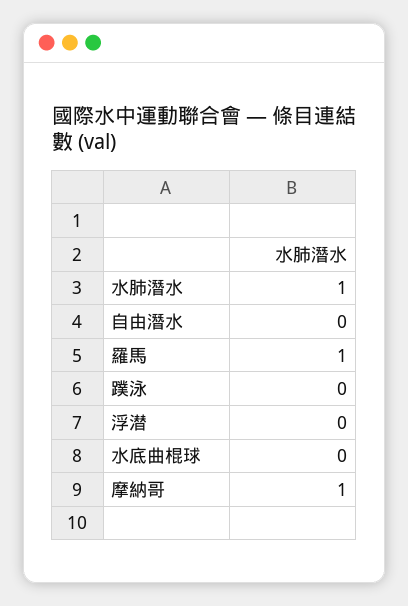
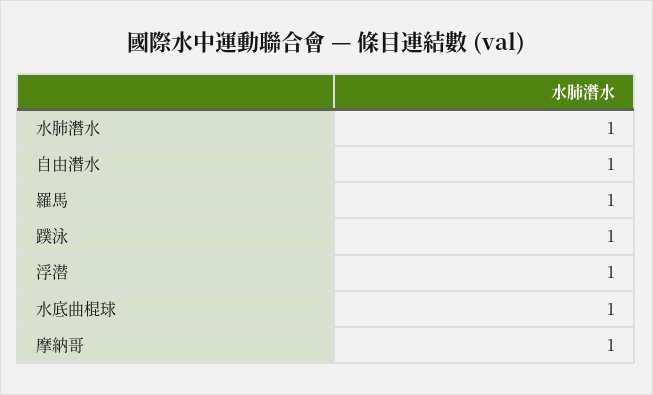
自由潛水: 0 -> 1
蹼泳: 0 -> 1
浮潜: 0 -> 1
水底曲棍球: 0 -> 1

